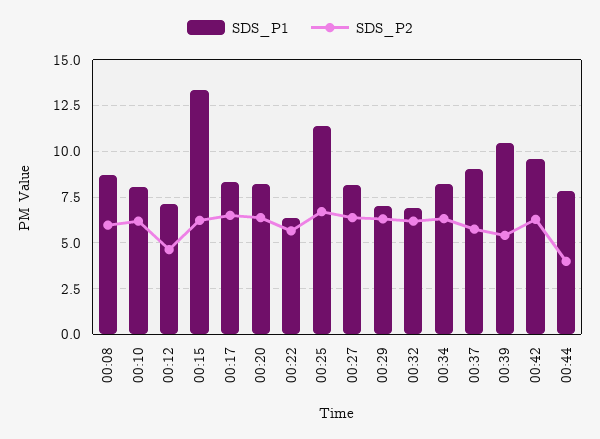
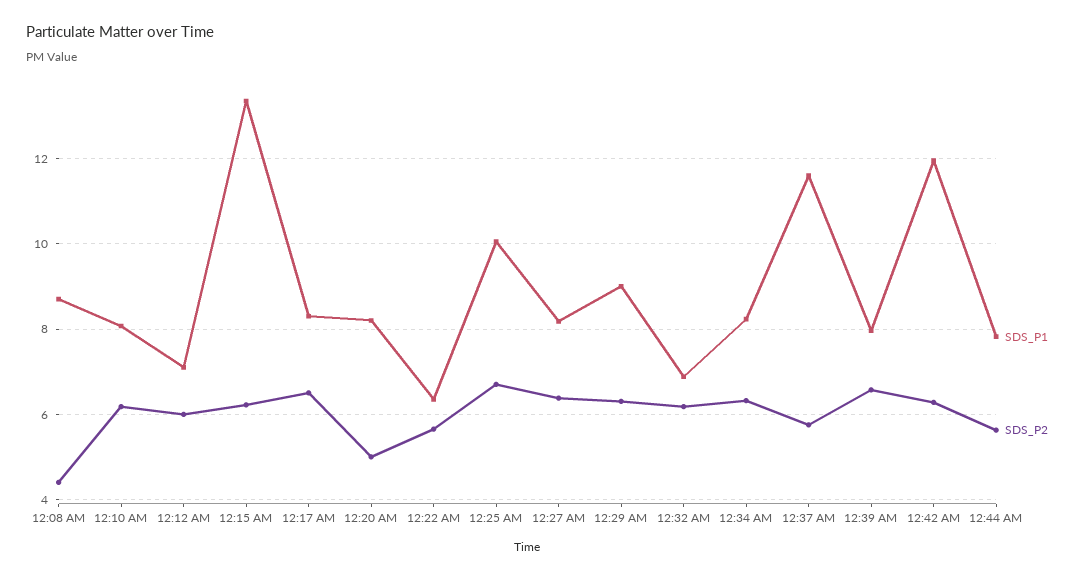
SDS_P2, 00:08: 6 -> 4.4
SDS_P2, 00:12: 4.5 -> 6
SDS_P2, 00:20: 6.5 -> 5
SDS_P1, 00:25: 11.5 -> 10
SDS_P1, 00:29: 7 -> 9
SDS_P1, 00:37: 9 -> 11.6
SDS_P1, 00:39: 10.5 -> 8
SDS_P2, 00:39: 5.5 -> 6.6
SDS_P1, 00:42: 9.5 -> 12
SDS_P2, 00:44: 4 -> 5.6

